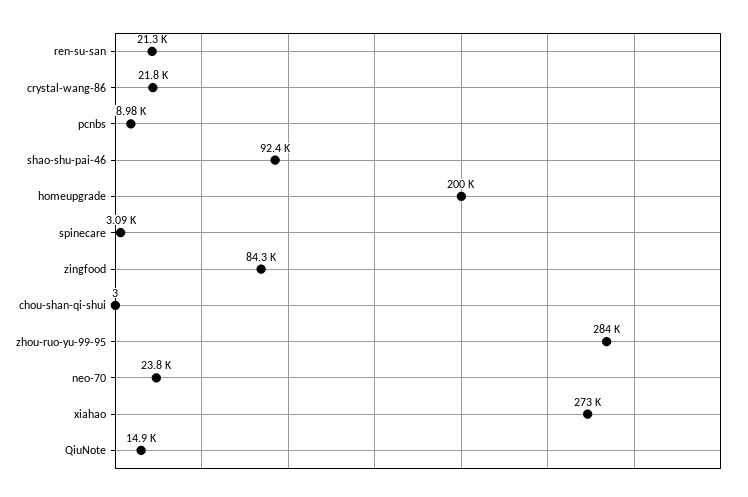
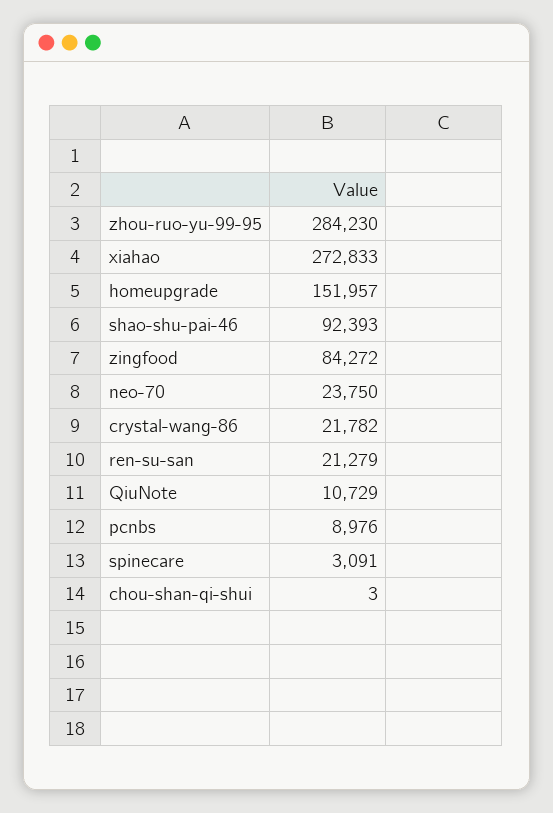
homeupgrade: 200000 -> 151957
QiuNote: 14900 -> 10729

